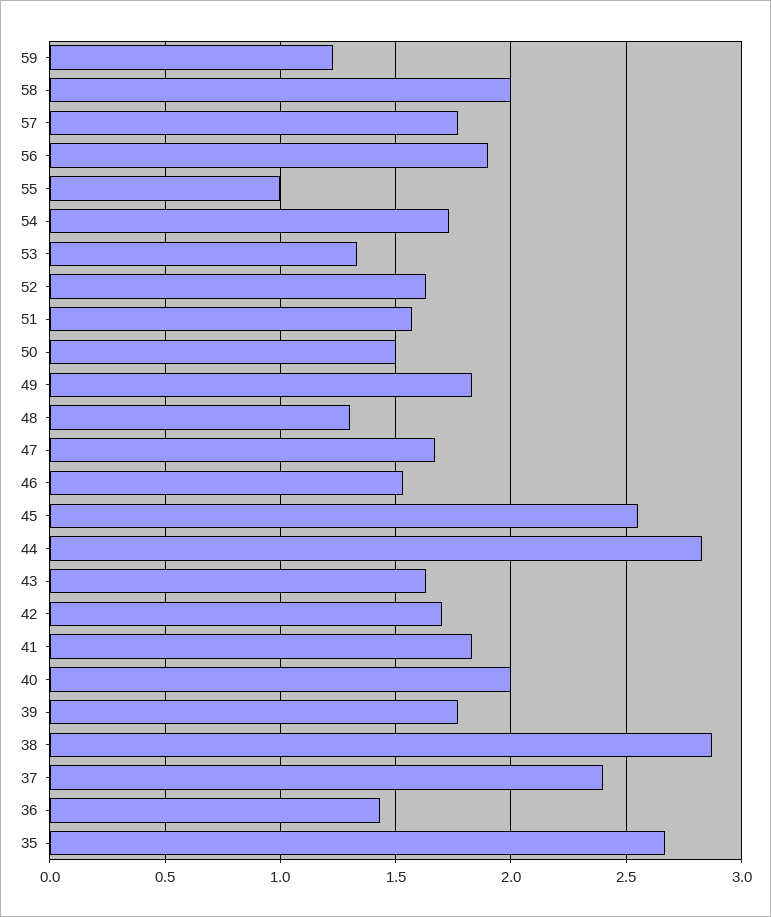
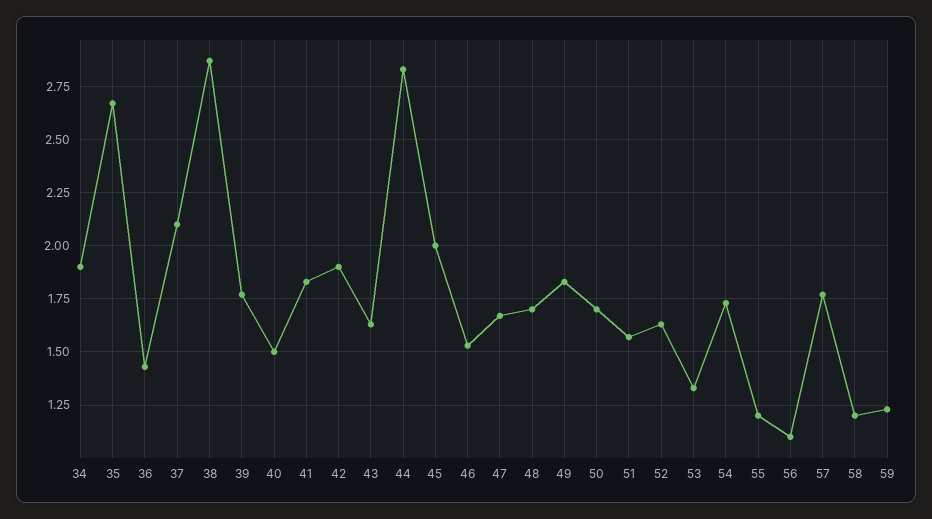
58: 2 -> 1.2
56: 1.9 -> 1.1
55: 1 -> 1.2
50: 1.5 -> 1.7
48: 1.3 -> 1.7
45: 2.55 -> 2
42: 1.7 -> 1.9
40: 2 -> 1.5
37: 2.4 -> 2.1
34: none -> 1.9

